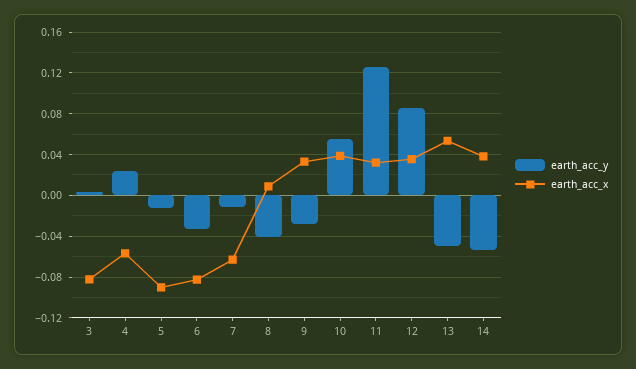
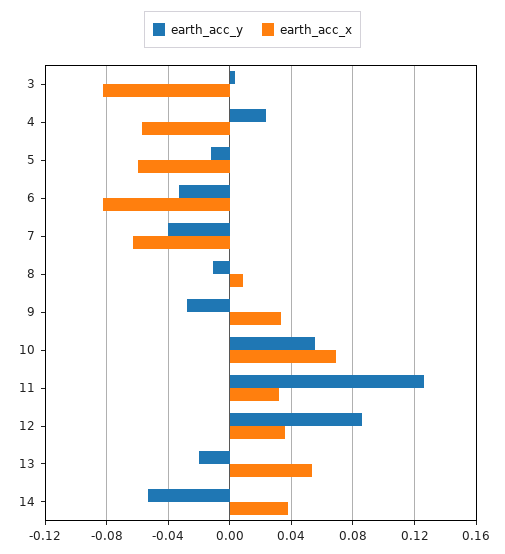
earth_acc_x, 5: -0.09 -> -0.06
earth_acc_y, 7: -0.01 -> -0.04
earth_acc_y, 8: -0.04 -> -0.01
earth_acc_x, 10: 0.04 -> 0.07
earth_acc_y, 13: -0.05 -> -0.02

